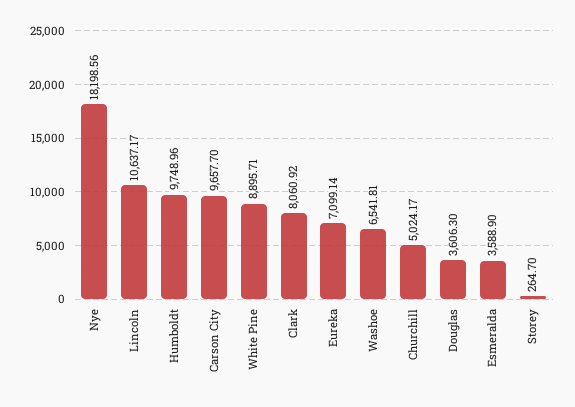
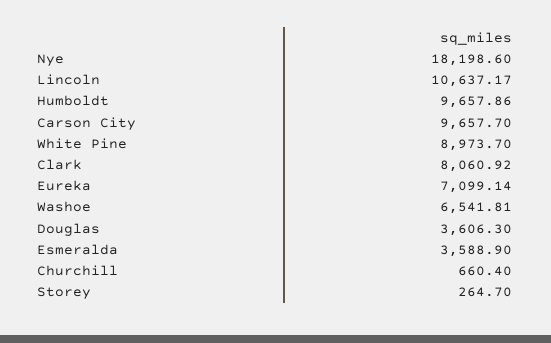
Nye: 18198.56 -> 18198.6
Humboldt: 9748.96 -> 9657.86
White Pine: 8895.71 -> 8973.7
Churchill: 5024.17 -> 660.4

